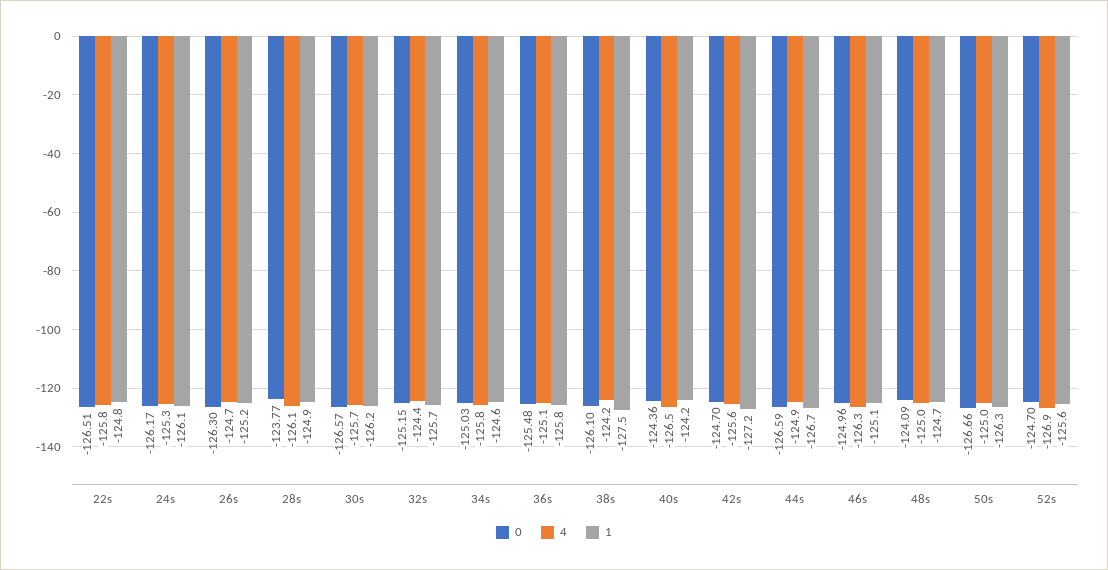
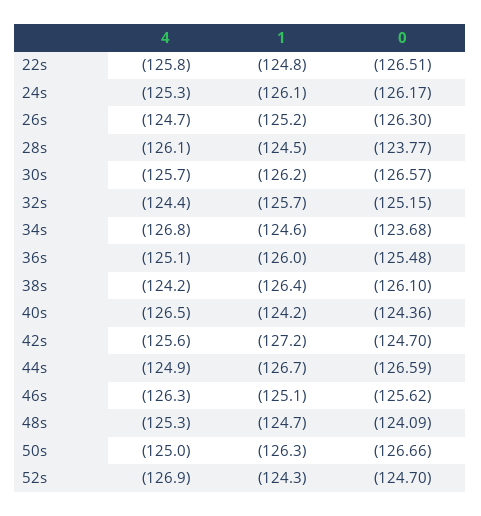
1, 28s: -124.9 -> -124.5
0, 34s: -125.03 -> -123.68
4, 34s: -125.8 -> -126.8
1, 36s: -125.8 -> -126
1, 38s: -127.5 -> -126.4
0, 46s: -124.96 -> -125.62
4, 48s: -125 -> -125.3
1, 52s: -125.6 -> -124.3

